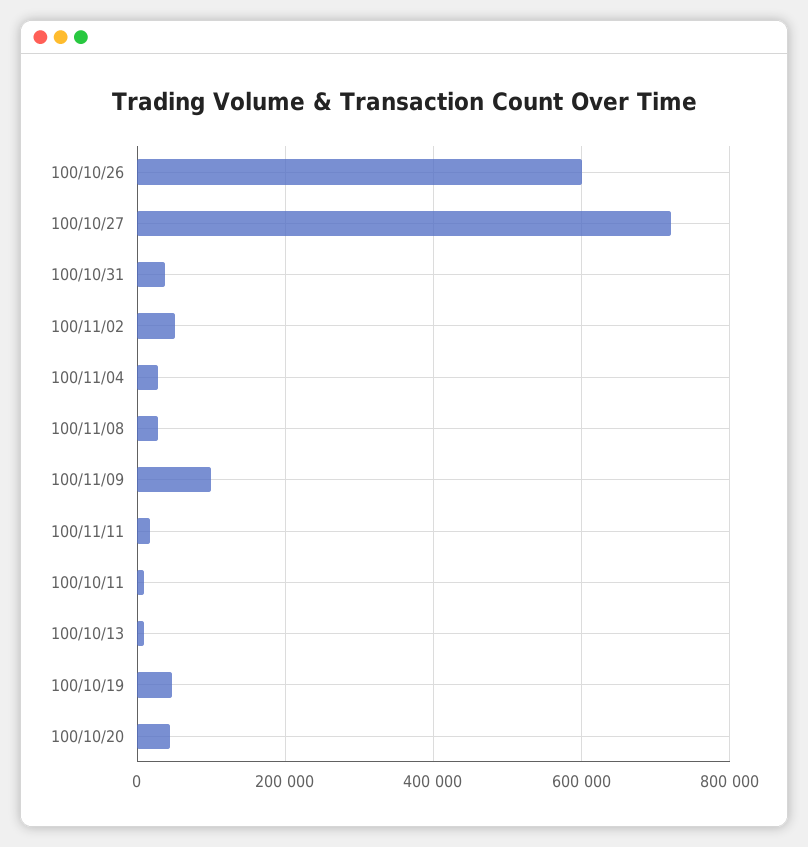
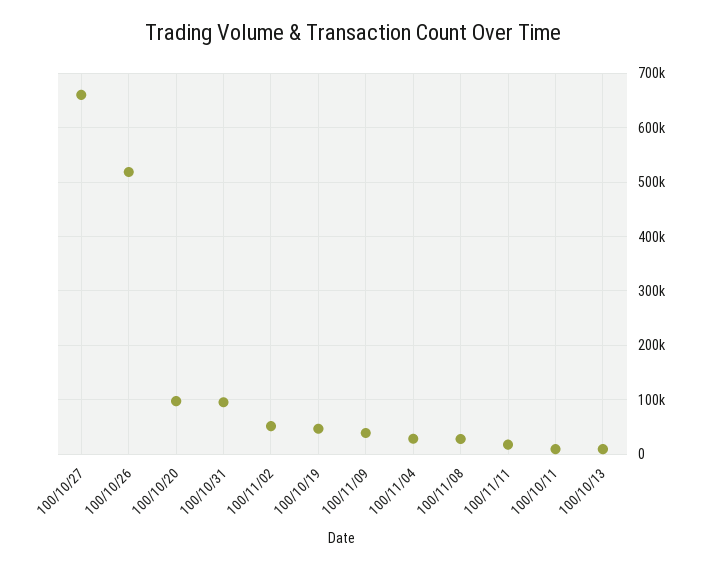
100/10/26: 600000 -> 520000
100/10/27: 720000 -> 660000
100/10/31: 40000 -> 100000
100/11/09: 100000 -> 40000
100/10/20: 40000 -> 100000

